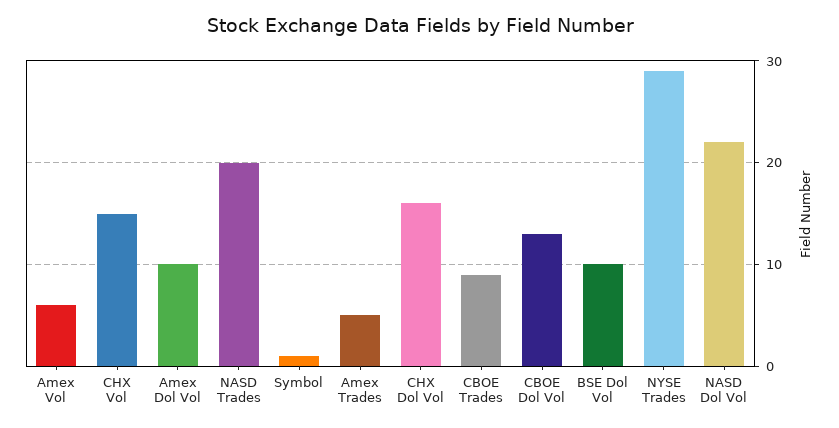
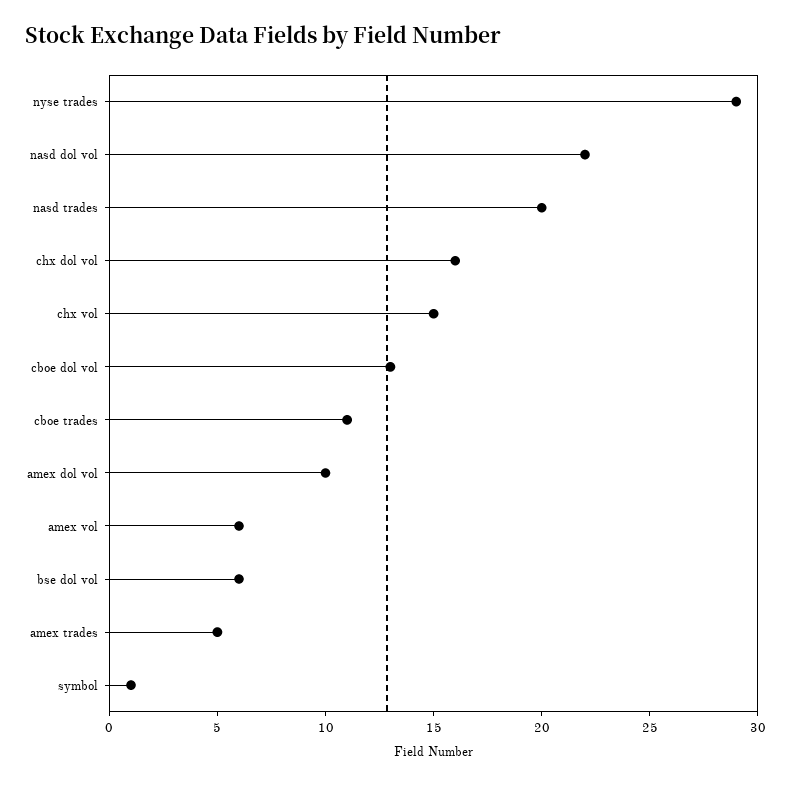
CBOE Trades: 9 -> 11
BSE Dol Vol: 10 -> 6

